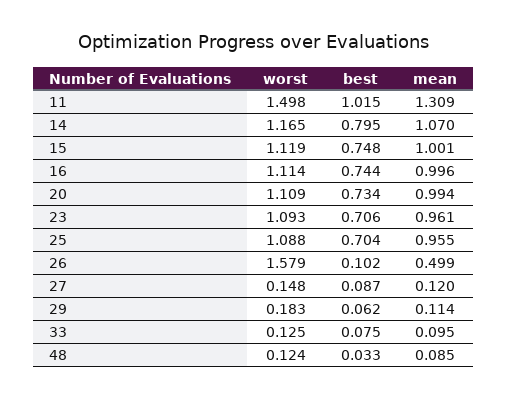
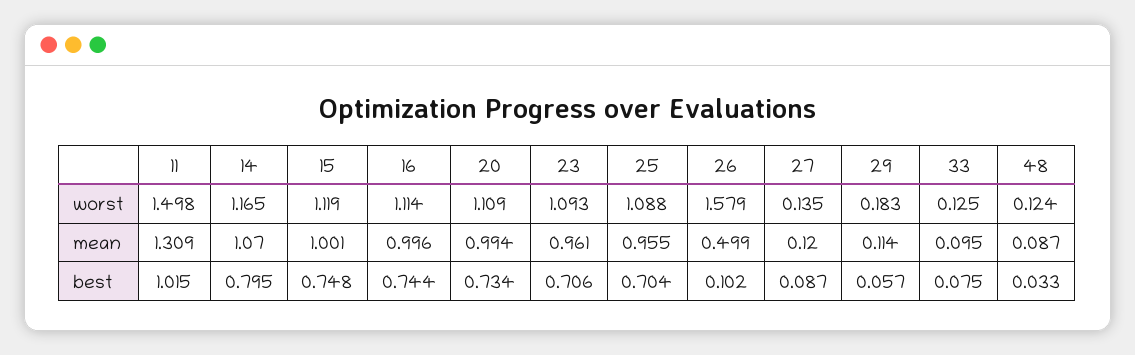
worst, 27: 0.148 -> 0.135
best, 29: 0.062 -> 0.057
mean, 48: 0.085 -> 0.087

